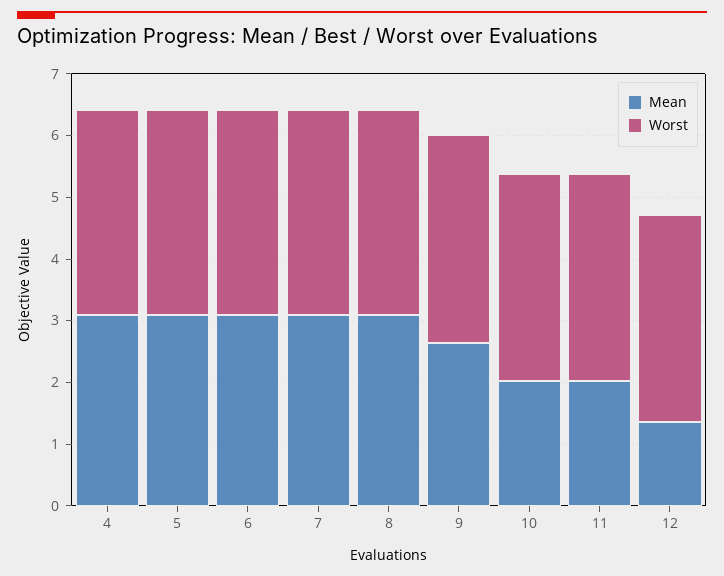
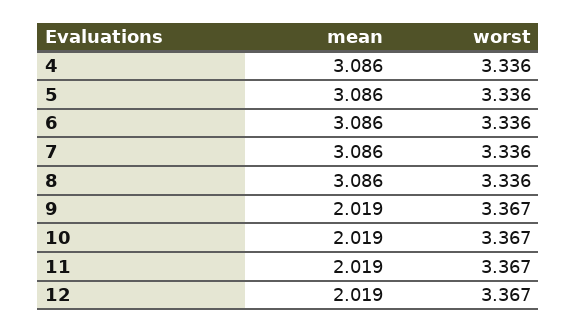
Mean, 9: 2.6 -> 2.019
Mean, 12: 1.4 -> 2.019

